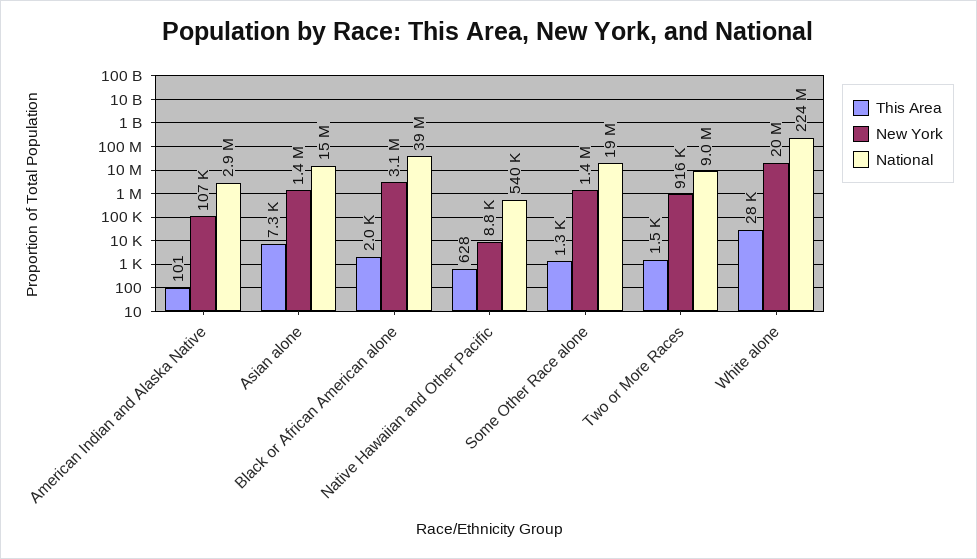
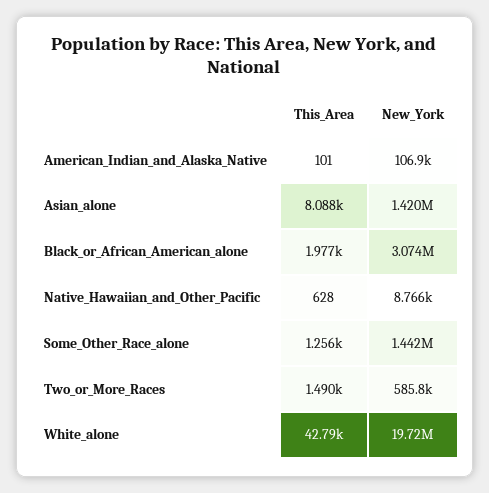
National, American Indian and Alaska Native: 2900000 -> none
This Area, Asian alone: 7300 -> 8088
National, Asian alone: 15000000 -> none
National, Black or African American alone: 39000000 -> none
National, Native Hawaiian and Other Pacific: 540000 -> none
National, Some Other Race alone: 19000000 -> none
New York, Two or More Races: 916000 -> 585800
National, Two or More Races: 9000000 -> none
This Area, White alone: 28000 -> 42790
National, White alone: 224000000 -> none

